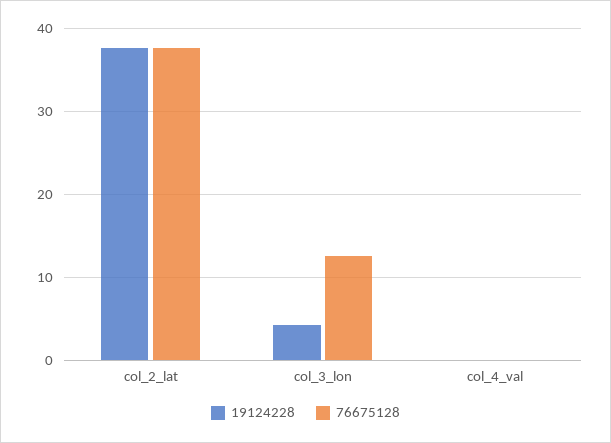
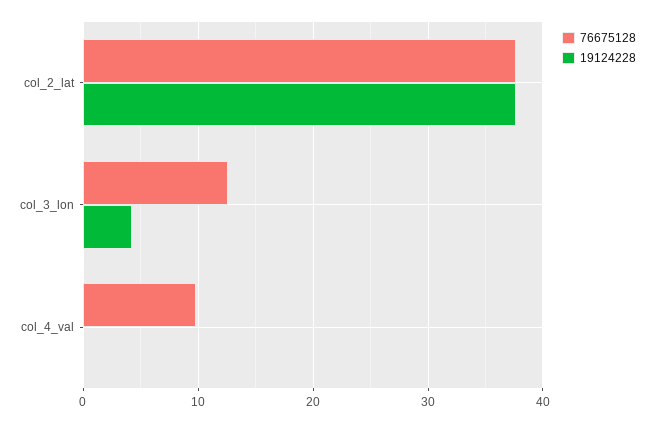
76675128, col_4_val: 0 -> 10

